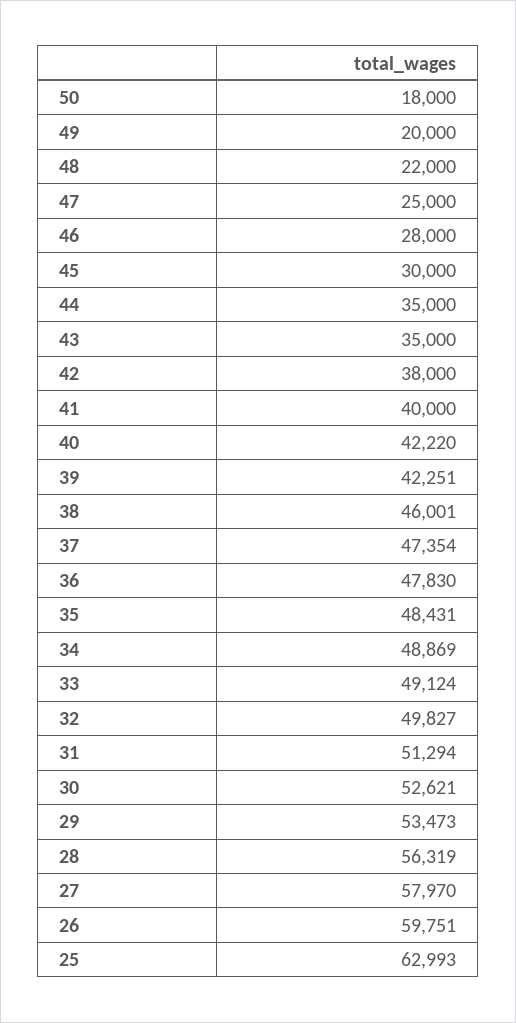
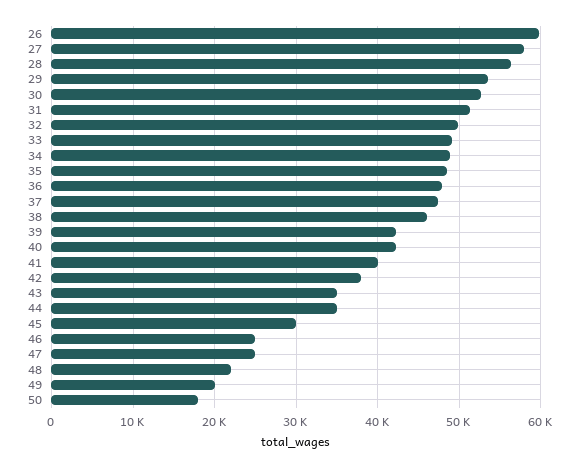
46: 28000 -> 25000
25: 62993 -> none

